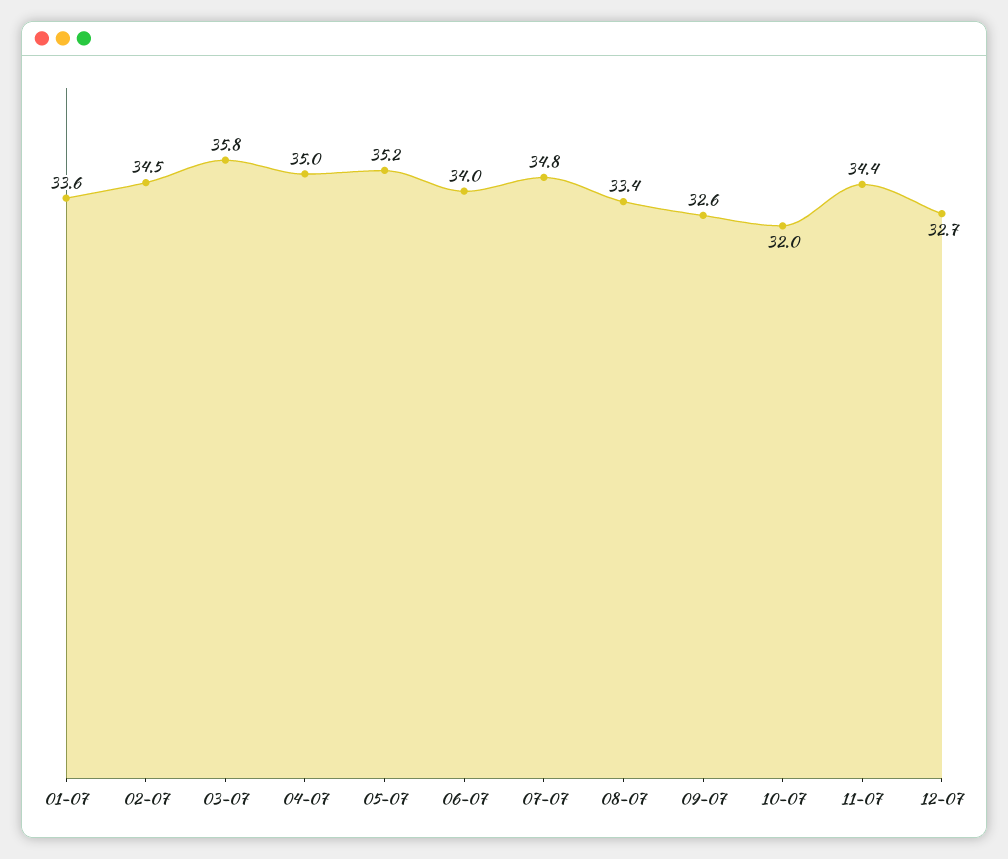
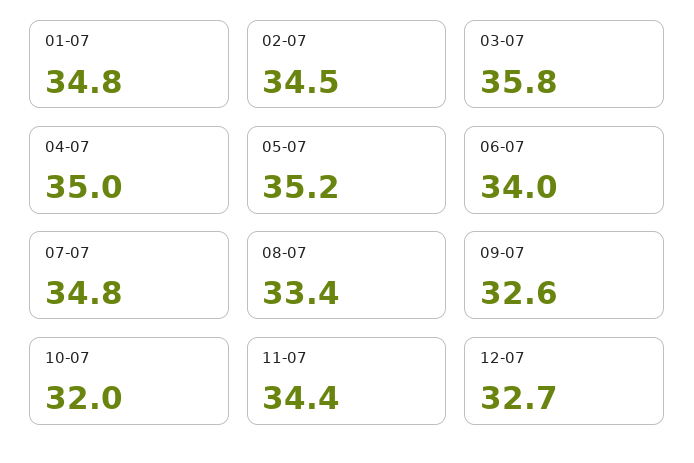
01-07: 33.6 -> 34.8

